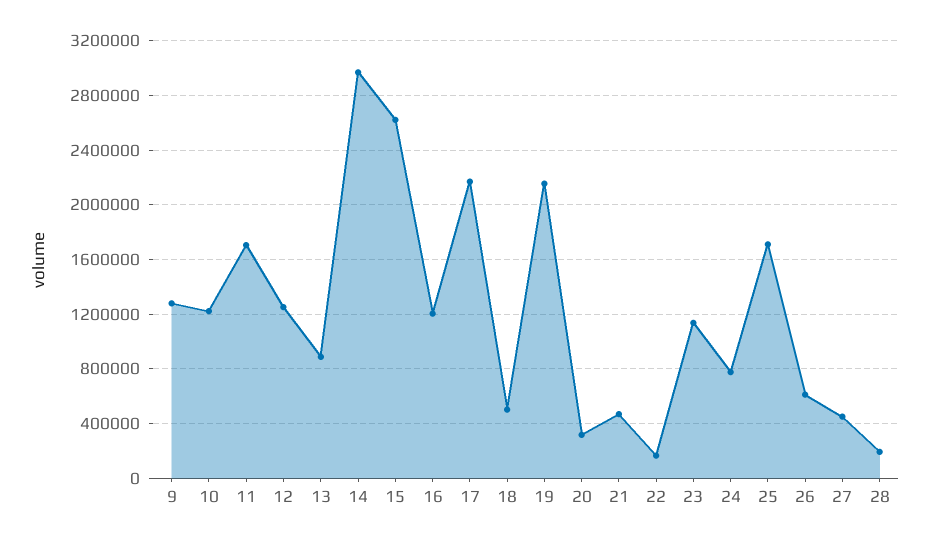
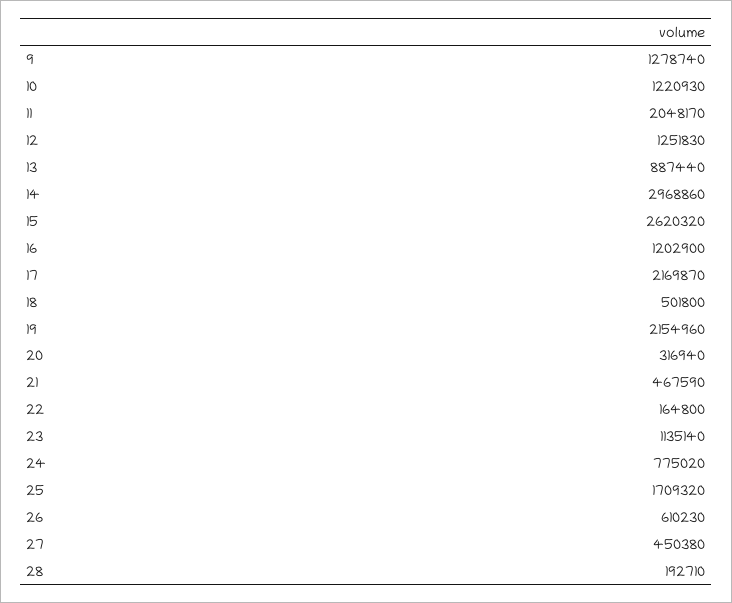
11: 1700000 -> 2048170

